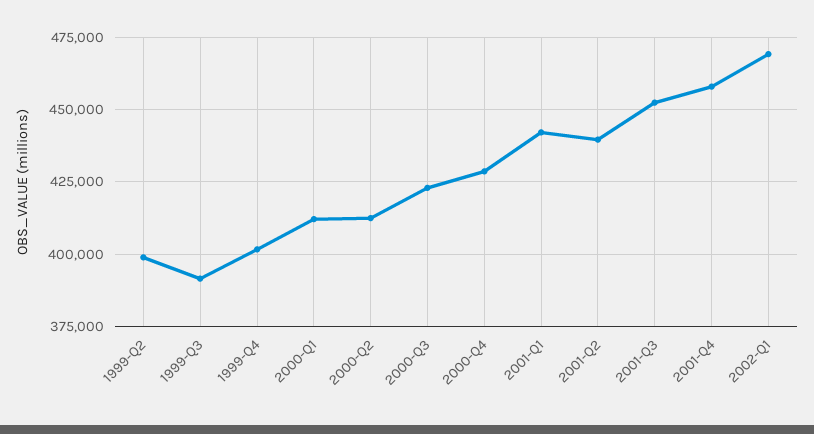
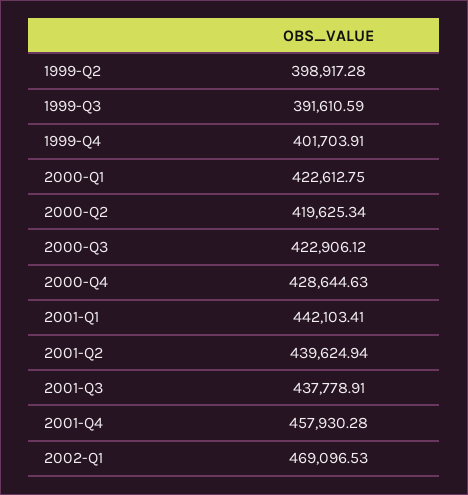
2000-Q1: 412500 -> 422612.75
2000-Q2: 412500 -> 419625.34
2001-Q3: 452500 -> 437778.91

